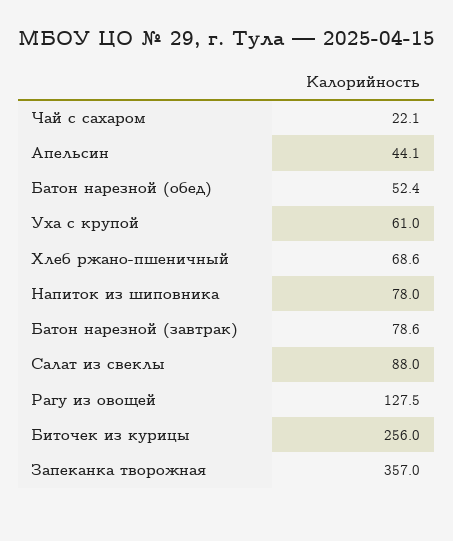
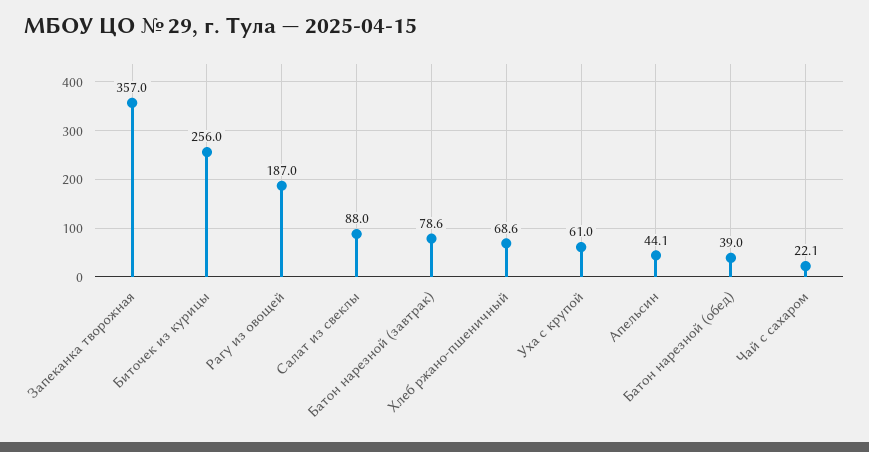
Батон нарезной (обед): 52.4 -> 39
Напиток из шиповника: 78 -> none
Рагу из овощей: 127.5 -> 187

